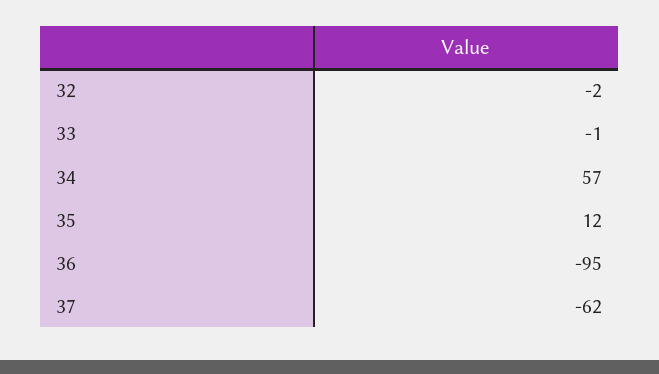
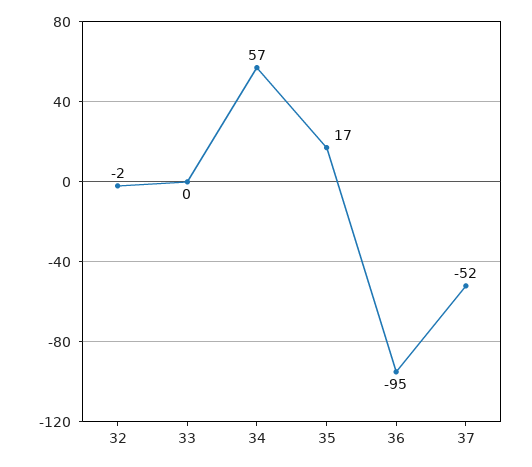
33: -1 -> 0
35: 12 -> 17
37: -62 -> -52

